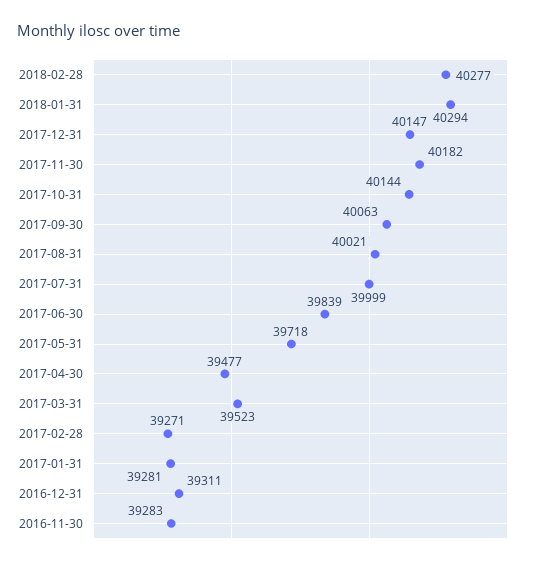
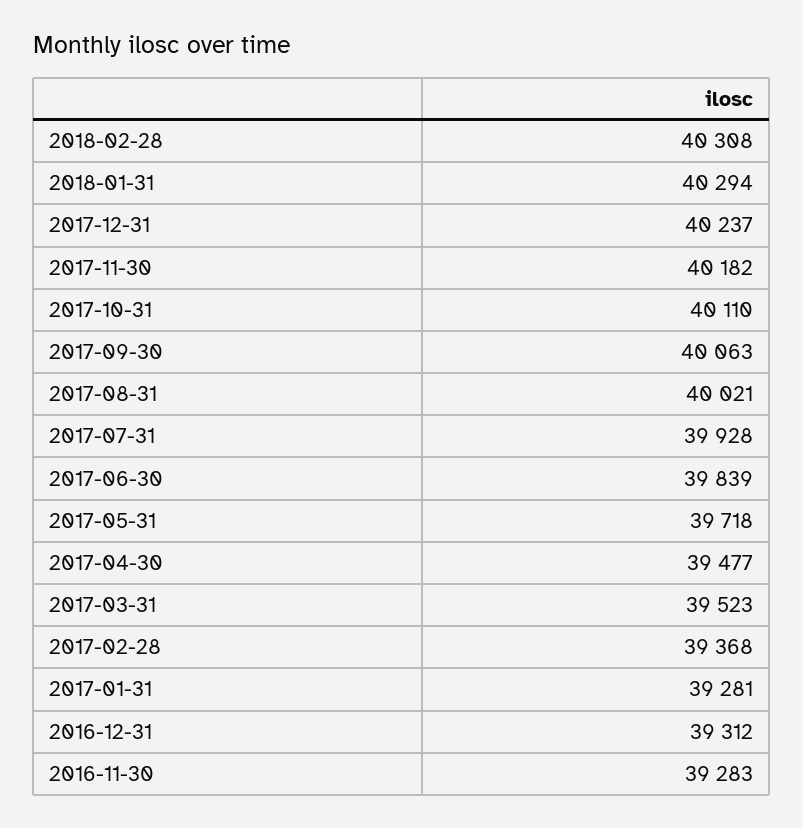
2018-02-28: 40277 -> 40308
2017-12-31: 40147 -> 40237
2017-10-31: 40144 -> 40110
2017-07-31: 39999 -> 39928
2017-02-28: 39271 -> 39368
2016-12-31: 39311 -> 39312

